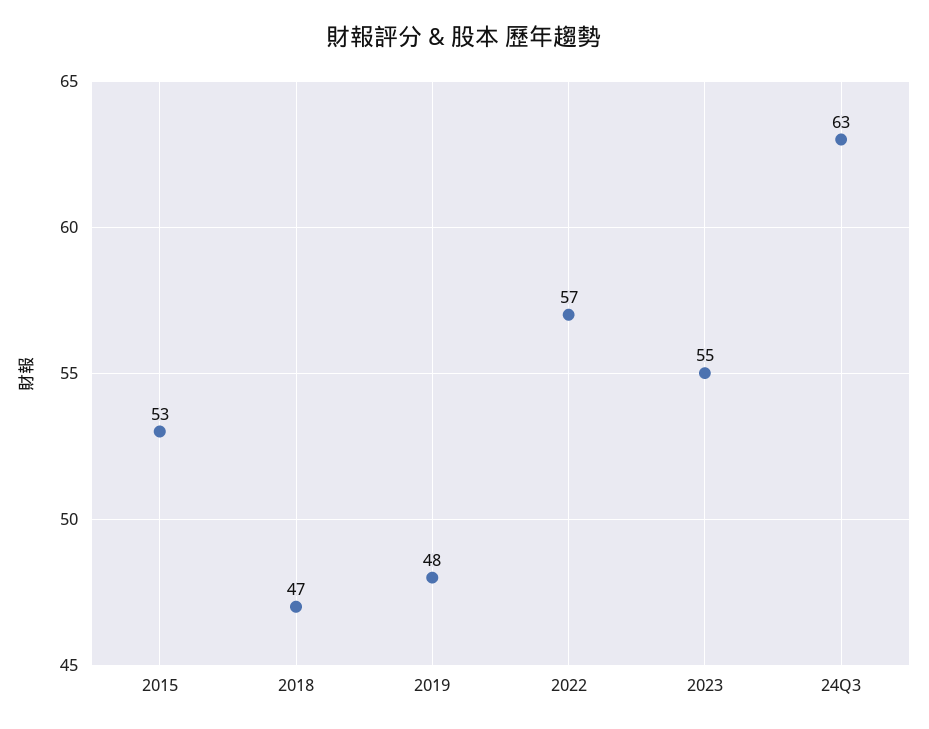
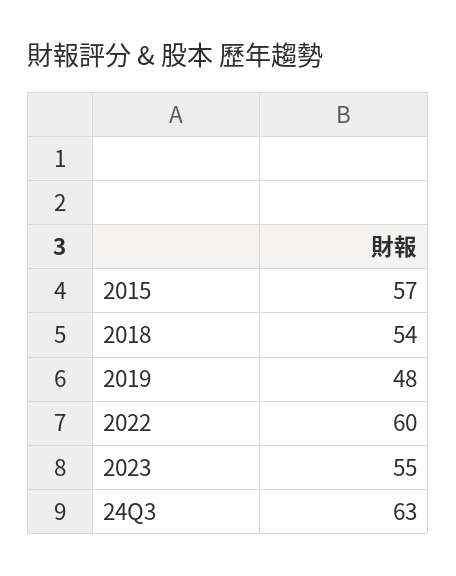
2015: 53 -> 57
2018: 47 -> 54
2022: 57 -> 60

